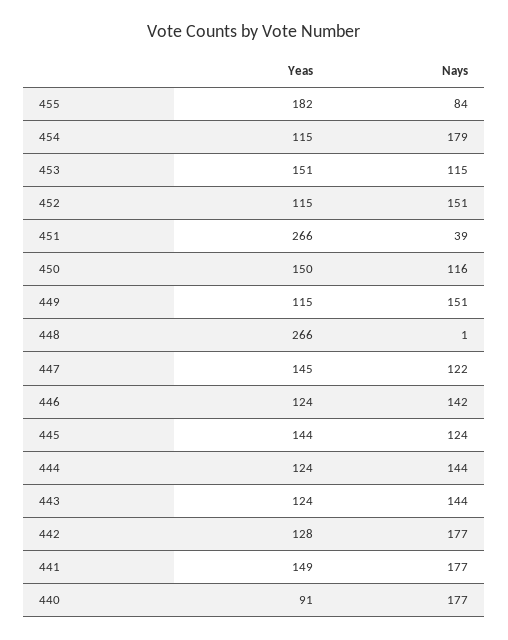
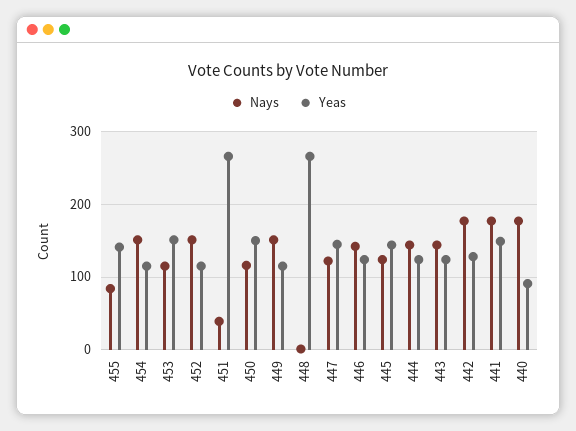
Yeas, 455: 182 -> 140
Nays, 454: 179 -> 150

